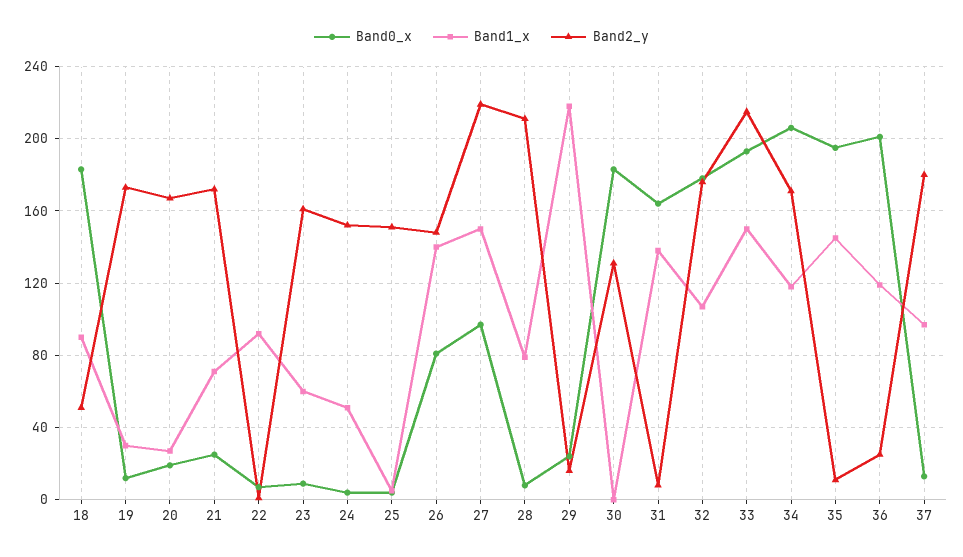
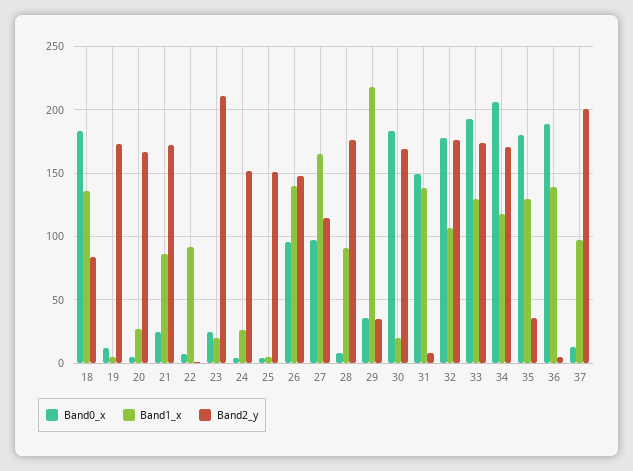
Band1_x, 18: 90 -> 135
Band2_y, 18: 50 -> 85
Band1_x, 19: 30 -> 5
Band0_x, 20: 20 -> 5
Band1_x, 21: 70 -> 85
Band0_x, 23: 10 -> 25
Band1_x, 23: 60 -> 20
Band2_y, 23: 160 -> 210
Band1_x, 24: 50 -> 25
Band0_x, 26: 80 -> 95
Band1_x, 27: 150 -> 165
Band2_y, 27: 220 -> 115
Band1_x, 28: 80 -> 90
Band2_y, 28: 210 -> 175
Band0_x, 29: 25 -> 35
Band2_y, 29: 15 -> 35
Band1_x, 30: 0 -> 20
Band2_y, 30: 130 -> 170
Band0_x, 31: 165 -> 150
Band1_x, 33: 150 -> 130
Band2_y, 33: 215 -> 175
Band0_x, 35: 195 -> 180
Band1_x, 35: 145 -> 130
Band2_y, 35: 10 -> 35
Band0_x, 36: 200 -> 190
Band1_x, 36: 120 -> 140
Band2_y, 36: 25 -> 5
Band2_y, 37: 180 -> 200

